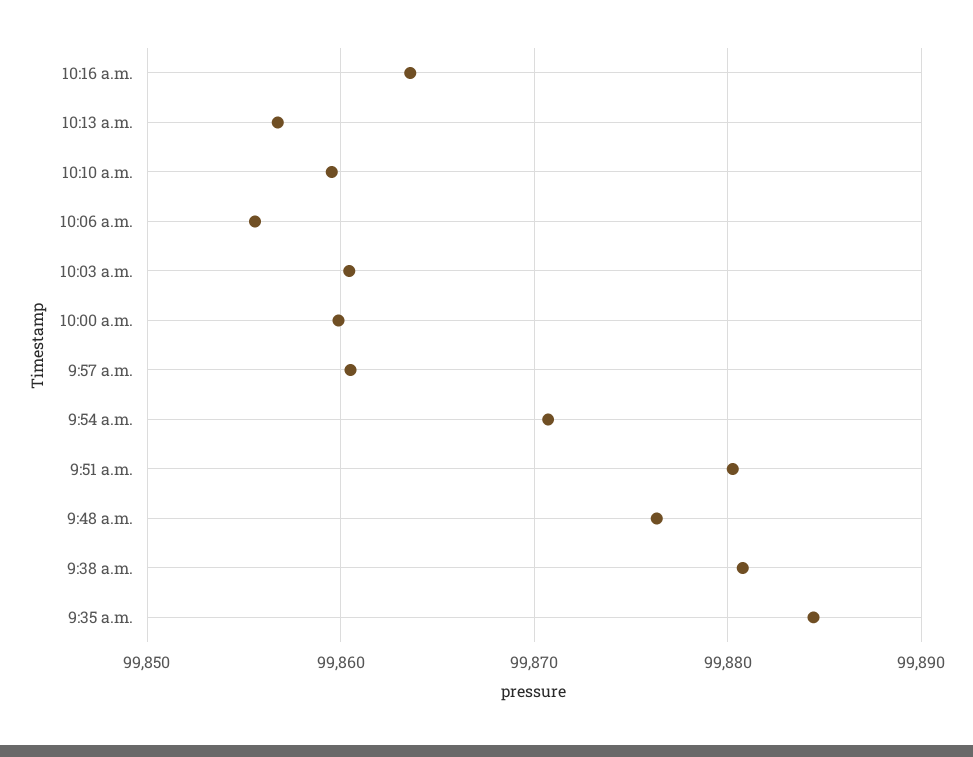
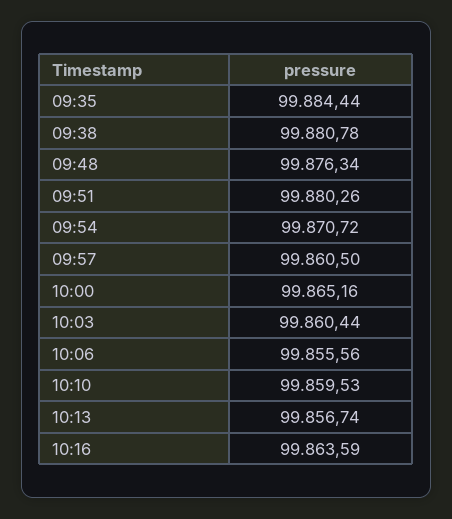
10:00 a.m.: 99860 -> 99865.16

